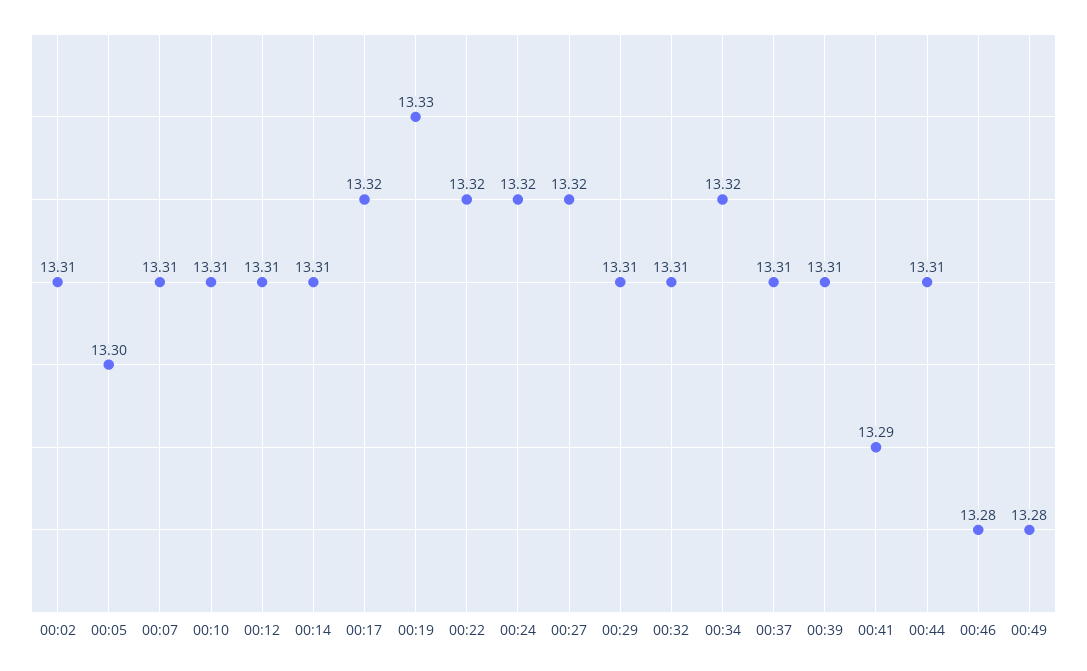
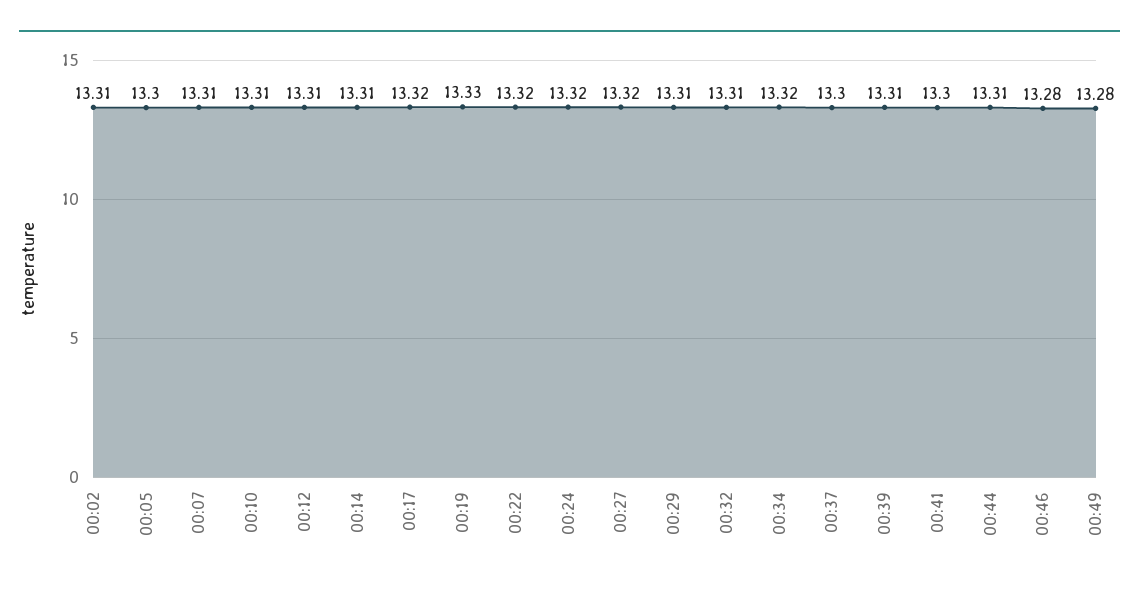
00:37: 13.31 -> 13.3
00:41: 13.29 -> 13.3

